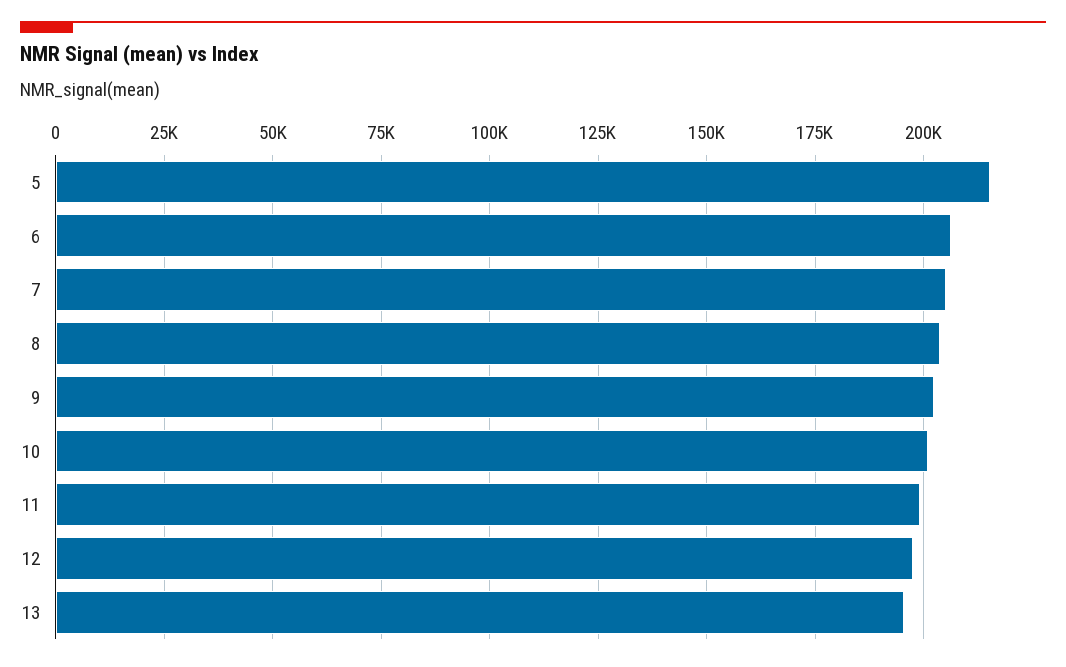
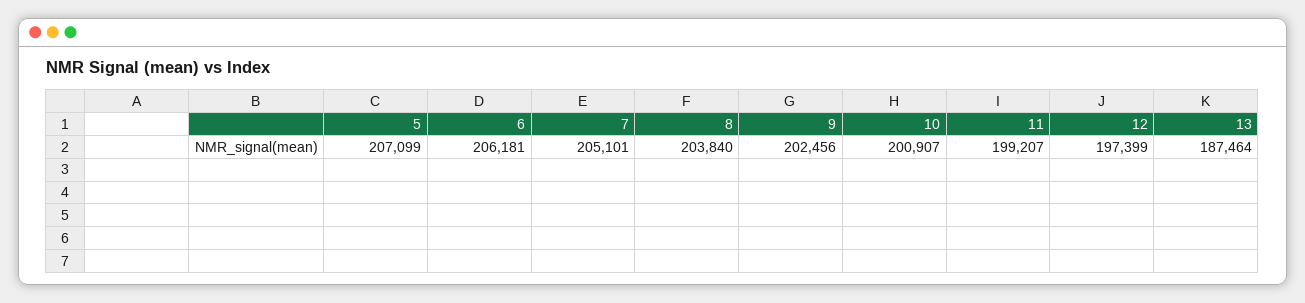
5: 215000 -> 207099
13: 195000 -> 187464

